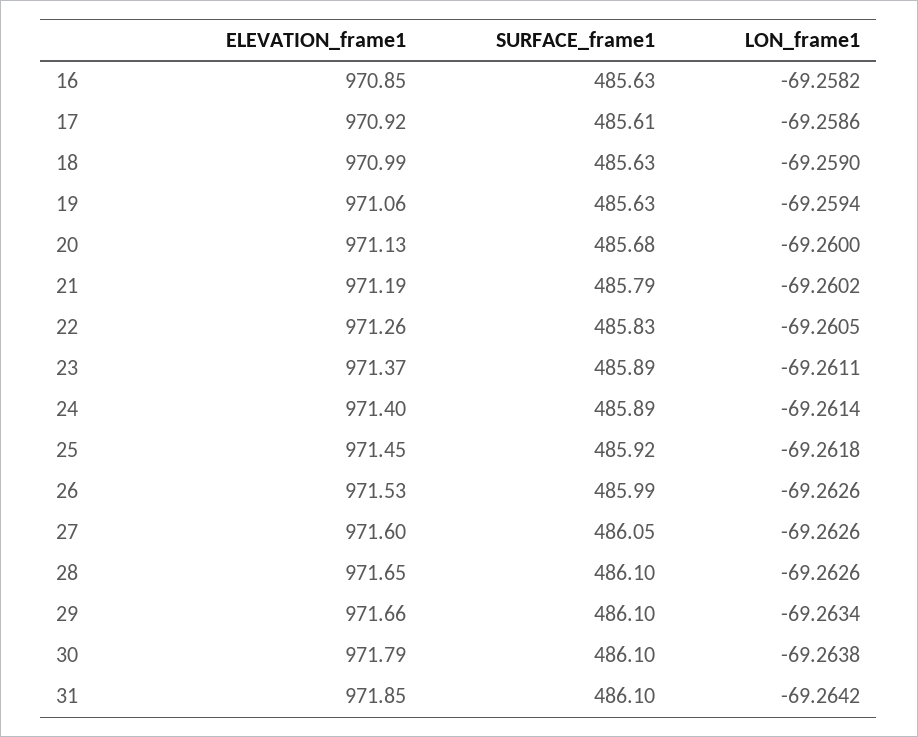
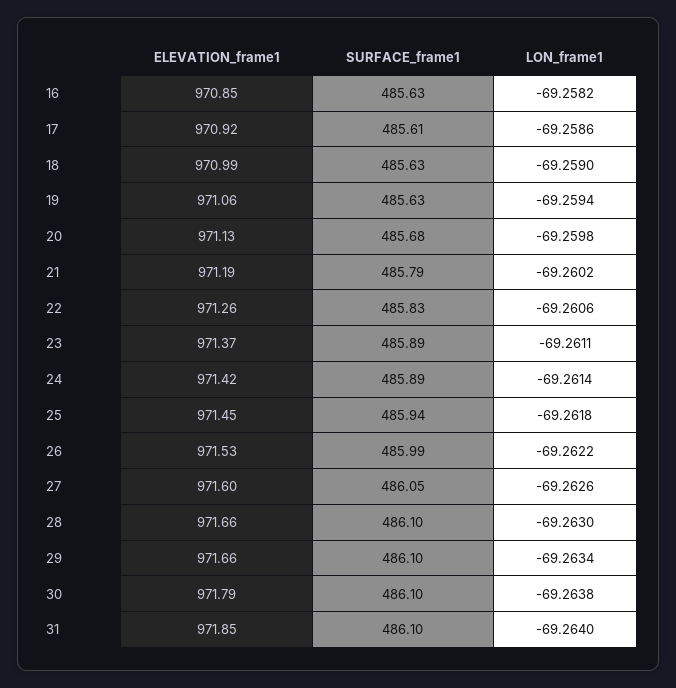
LON_frame1, 20: -69.26 -> -69.2598
LON_frame1, 22: -69.2605 -> -69.2606
ELEVATION_frame1, 24: 971.4 -> 971.42
SURFACE_frame1, 25: 485.92 -> 485.94
LON_frame1, 26: -69.2626 -> -69.2622
ELEVATION_frame1, 28: 971.65 -> 971.66
LON_frame1, 28: -69.2626 -> -69.263
LON_frame1, 31: -69.2642 -> -69.264

